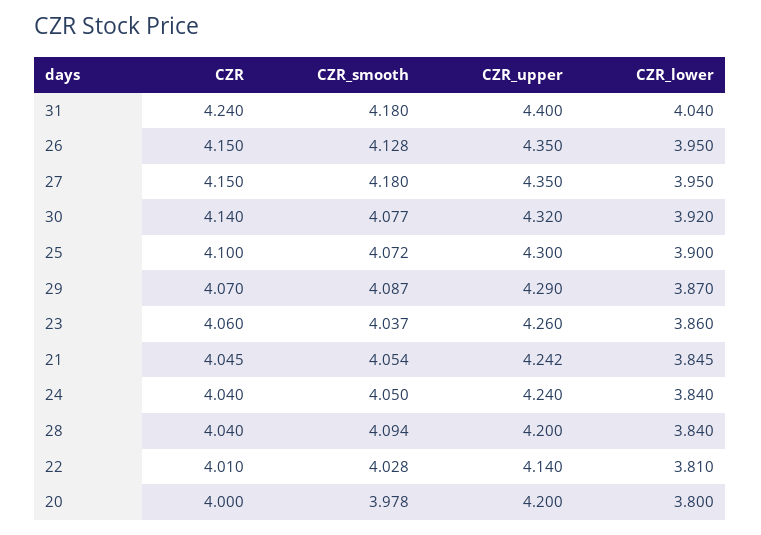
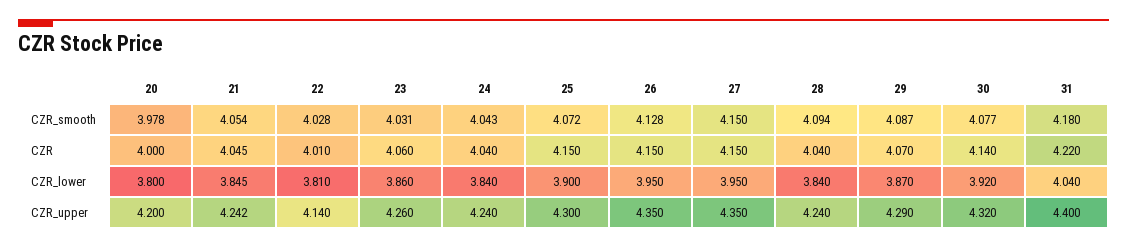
CZR, 31: 4.24 -> 4.22
CZR_smooth, 27: 4.18 -> 4.15
CZR, 25: 4.1 -> 4.15
CZR_smooth, 23: 4.037 -> 4.031
CZR_smooth, 24: 4.05 -> 4.043
CZR_upper, 28: 4.2 -> 4.24

